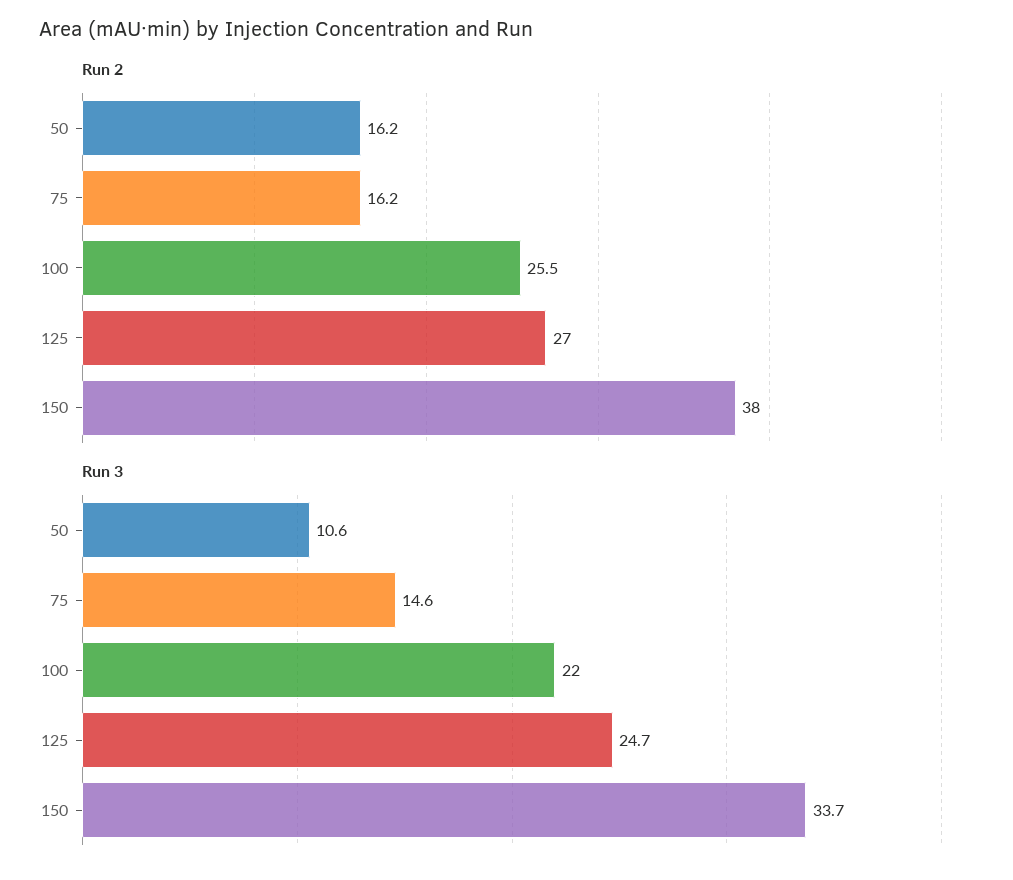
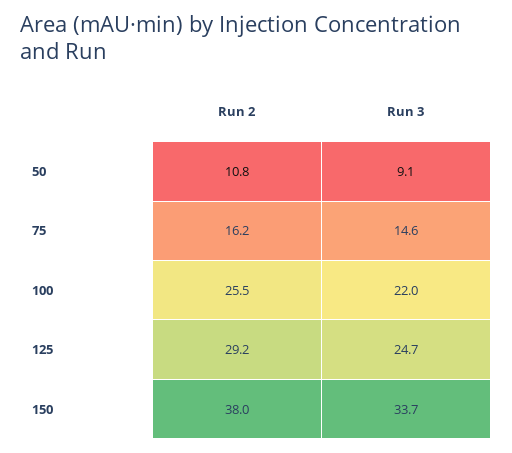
Run 2, 50: 16.2 -> 10.8
Run 2, 125: 27 -> 29.2
Run 3, 50: 10.6 -> 9.1

